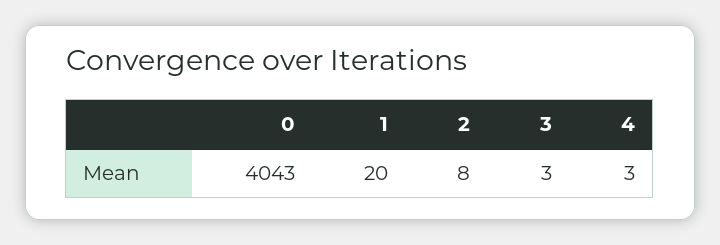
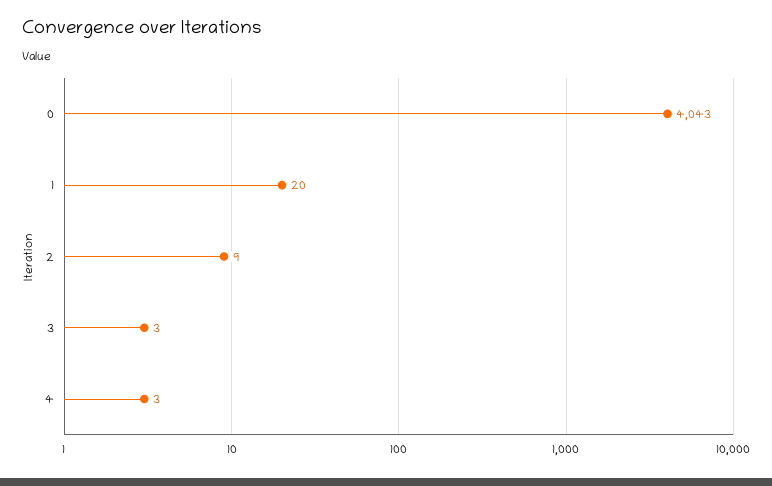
2: 8 -> 9

